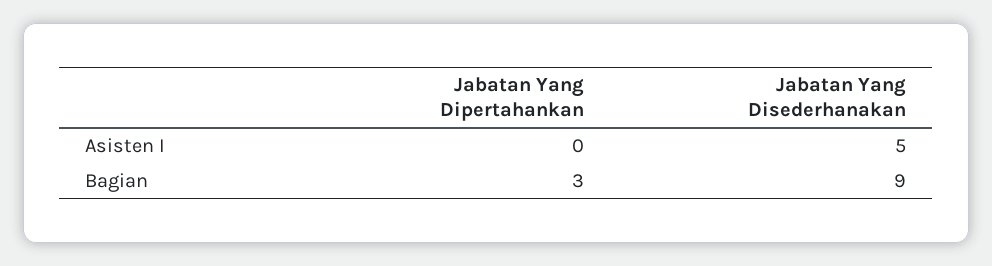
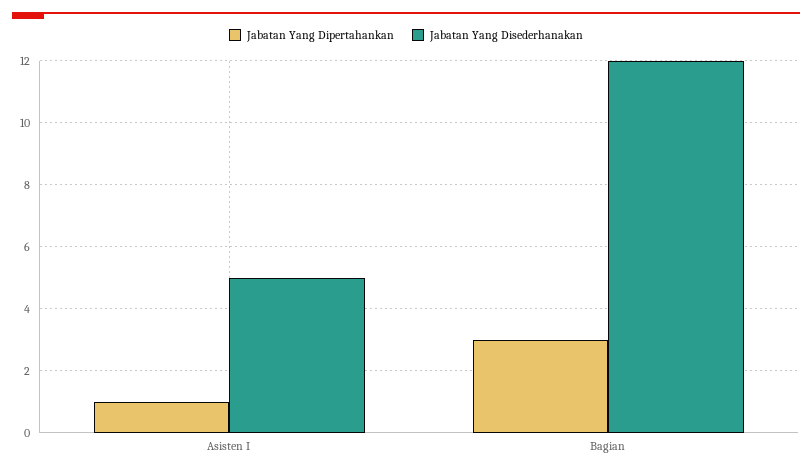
Jabatan Yang Dipertahankan, Asisten I: 0 -> 1
Jabatan Yang Disederhanakan, Bagian: 9 -> 12

